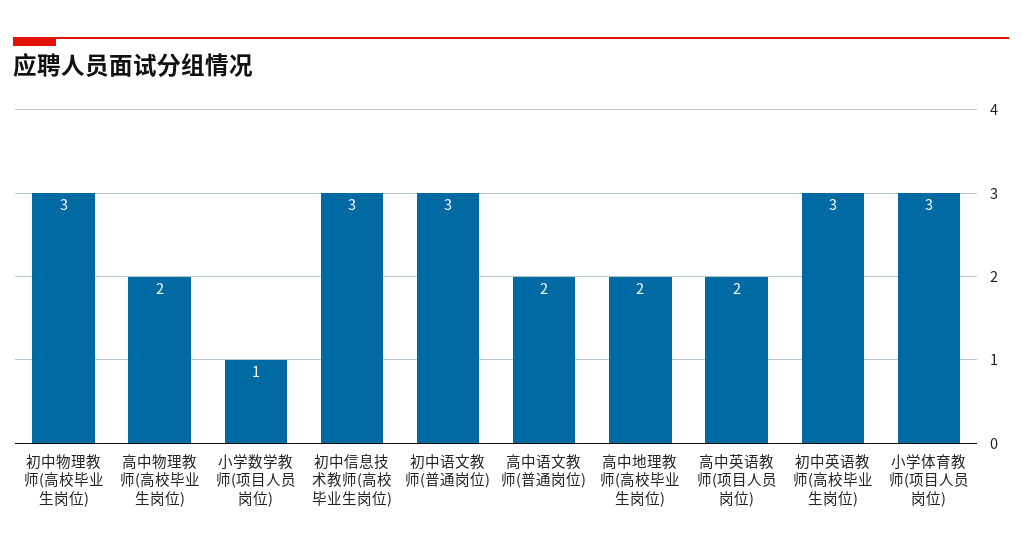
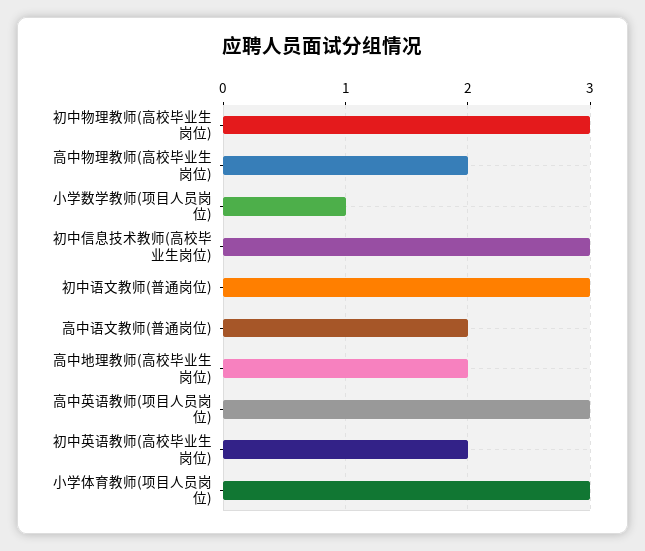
高中英语教师(项目人员岗位): 2 -> 3
初中英语教师(高校毕业生岗位): 3 -> 2

